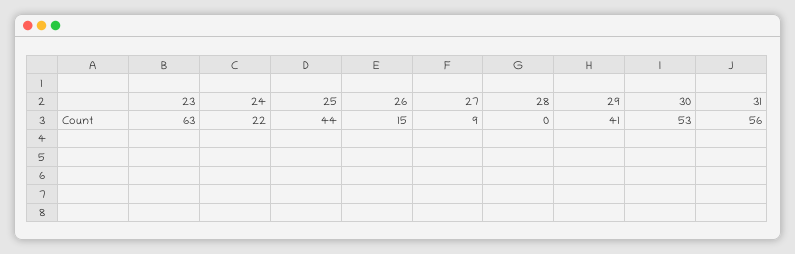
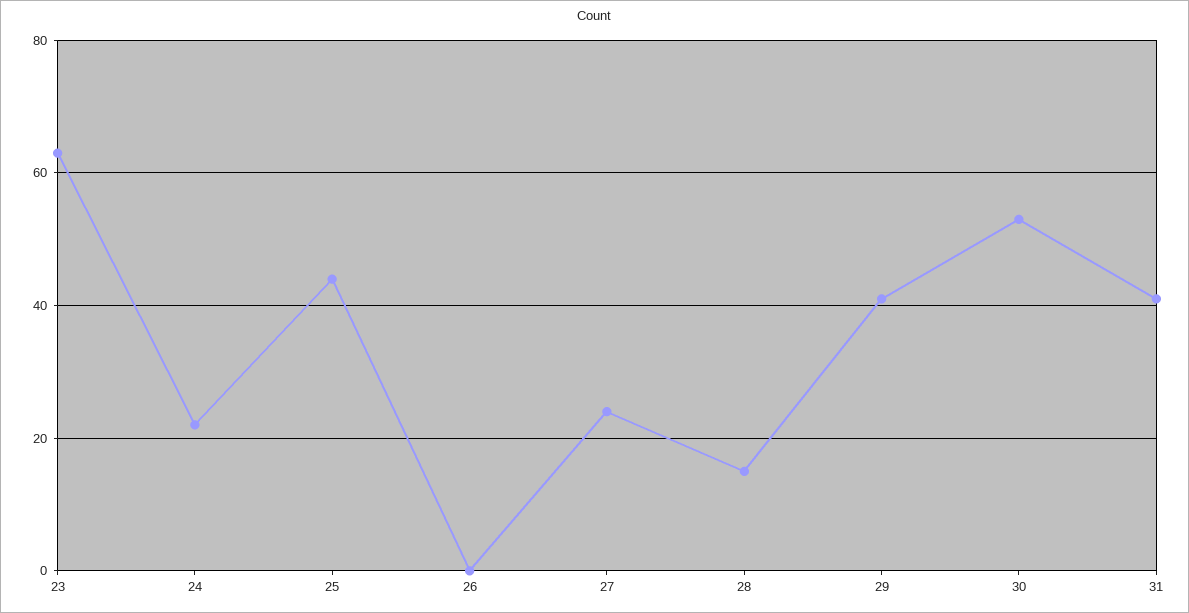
26: 15 -> 0
27: 9 -> 25
28: 0 -> 15
31: 56 -> 40

